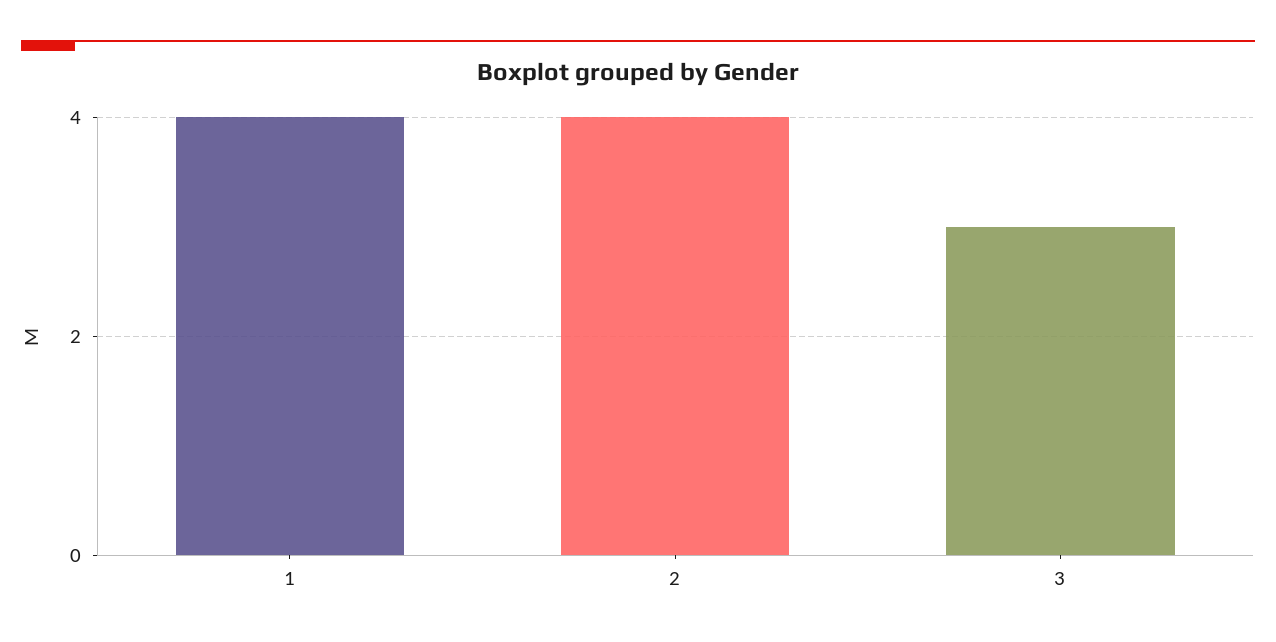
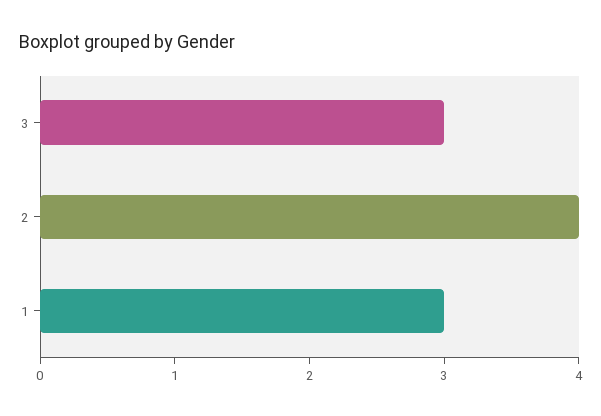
1: 4 -> 3

